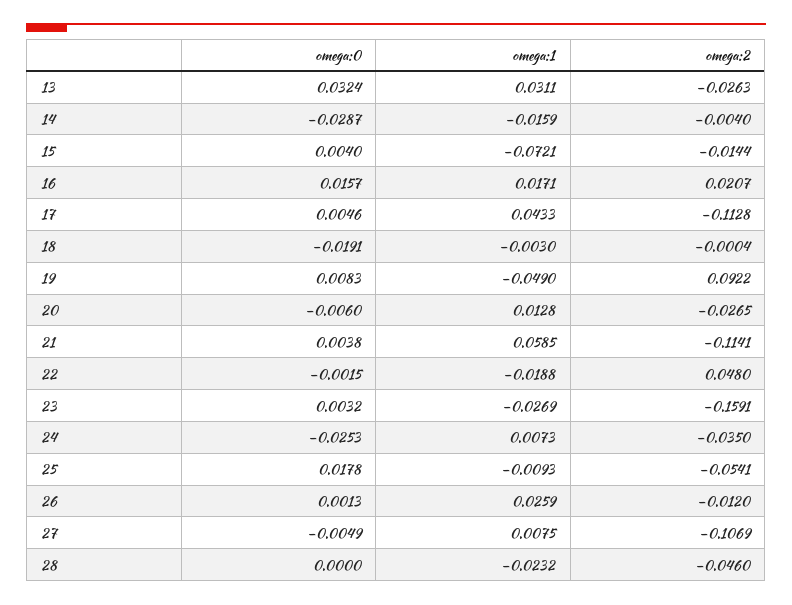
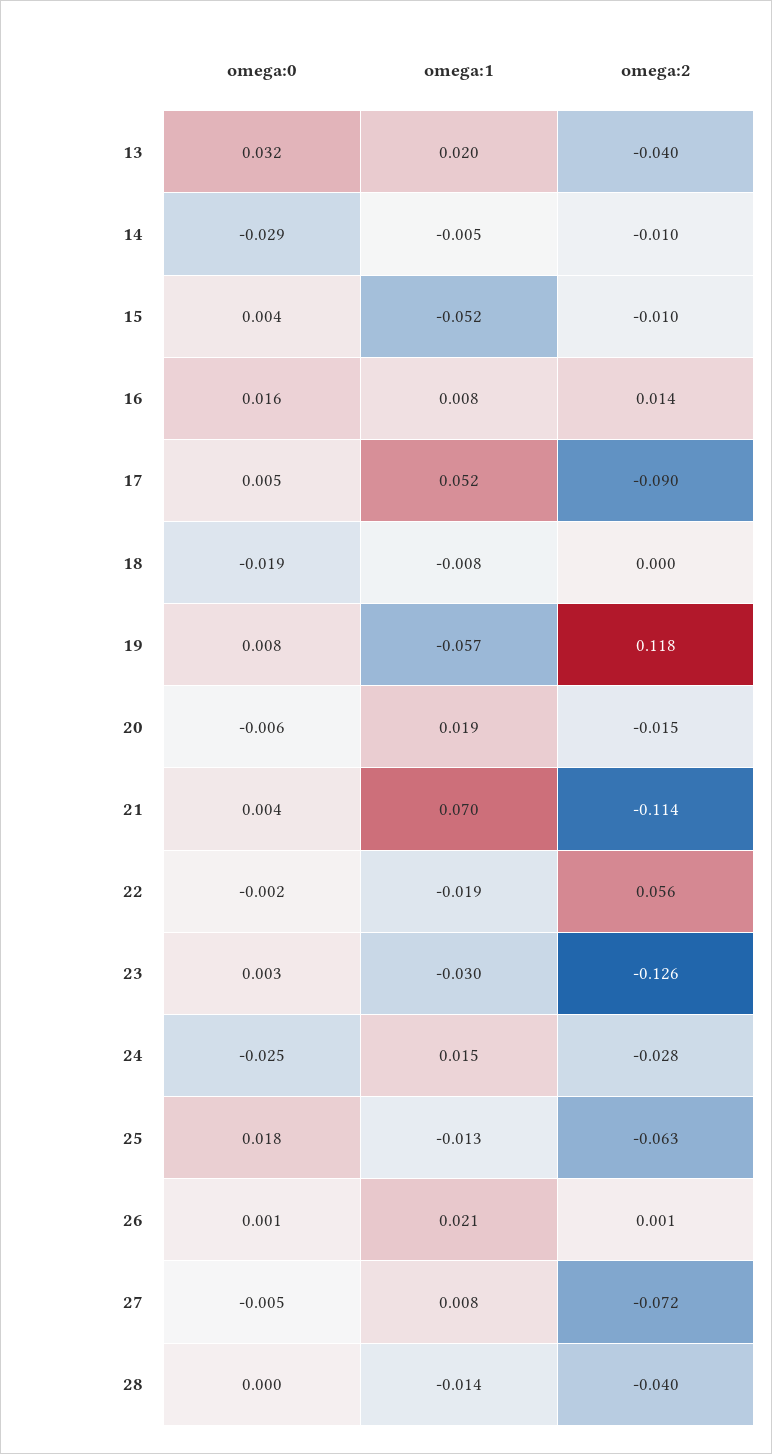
omega:1, 13: 0.0311 -> 0.02
omega:2, 13: -0.0263 -> -0.04
omega:1, 14: -0.0159 -> -0.005
omega:2, 14: -0.004 -> -0.01
omega:1, 15: -0.0721 -> -0.052
omega:2, 15: -0.0144 -> -0.01
omega:1, 16: 0.0171 -> 0.008
omega:2, 16: 0.0207 -> 0.014
omega:1, 17: 0.0433 -> 0.052
omega:2, 17: -0.1128 -> -0.09
omega:1, 18: -0.003 -> -0.008
omega:1, 19: -0.049 -> -0.057
omega:2, 19: 0.0922 -> 0.118
omega:1, 20: 0.0128 -> 0.019
omega:2, 20: -0.0265 -> -0.015
omega:1, 21: 0.0585 -> 0.07
omega:2, 22: 0.048 -> 0.056
omega:1, 23: -0.0269 -> -0.03
omega:2, 23: -0.1591 -> -0.126
omega:1, 24: 0.0073 -> 0.015
omega:2, 24: -0.035 -> -0.028
omega:1, 25: -0.0093 -> -0.013
omega:2, 25: -0.0541 -> -0.063
omega:1, 26: 0.0259 -> 0.021
omega:2, 26: -0.012 -> 0.001
omega:2, 27: -0.1069 -> -0.072
omega:1, 28: -0.0232 -> -0.014
omega:2, 28: -0.046 -> -0.04

